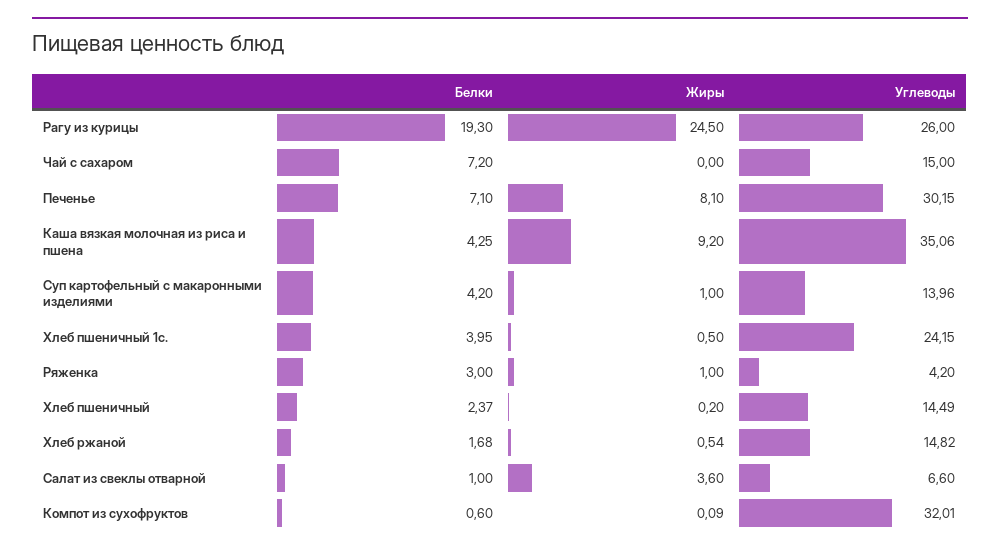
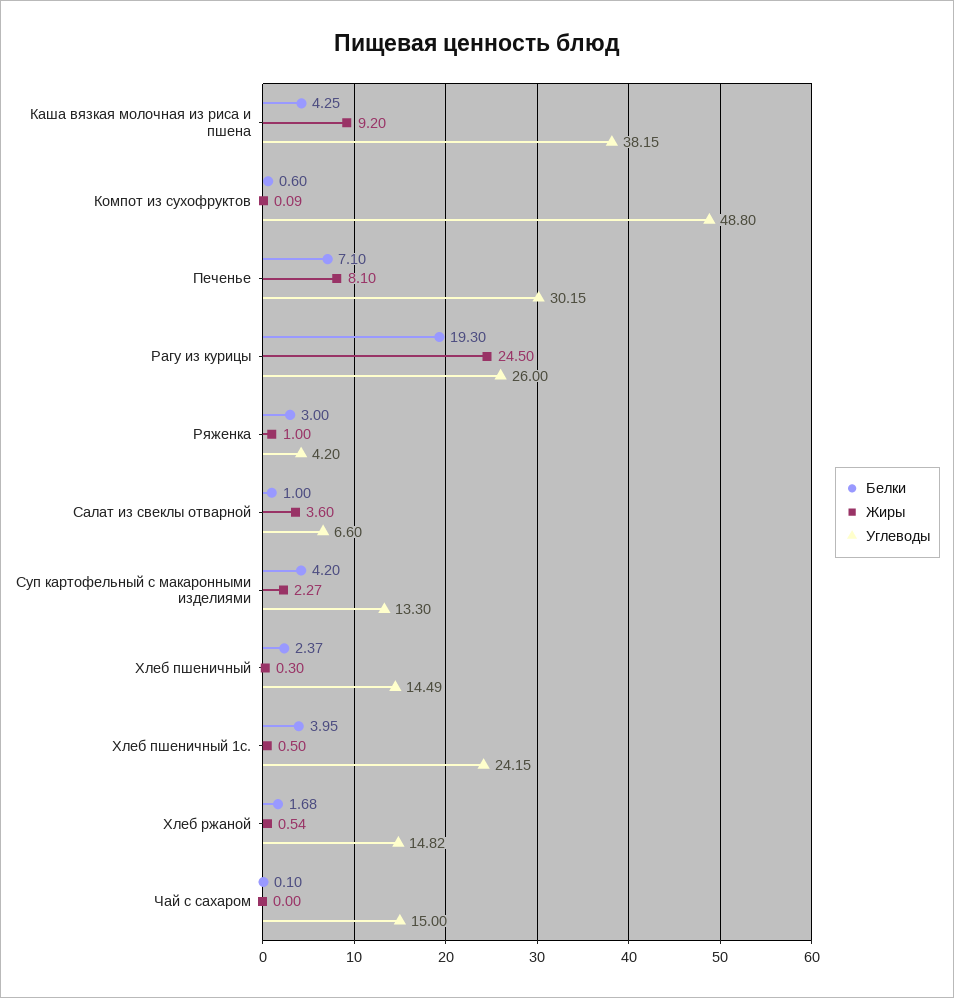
Белки, Чай с сахаром: 7.2 -> 0.1
Углеводы, Каша вязкая молочная из риса и пшена: 35.06 -> 38.15
Жиры, Суп картофельный с макаронными изделиями: 1 -> 2.27
Углеводы, Суп картофельный с макаронными изделиями: 13.96 -> 13.3
Жиры, Хлеб пшеничный: 0.2 -> 0.3
Углеводы, Компот из сухофруктов: 32.01 -> 48.8

